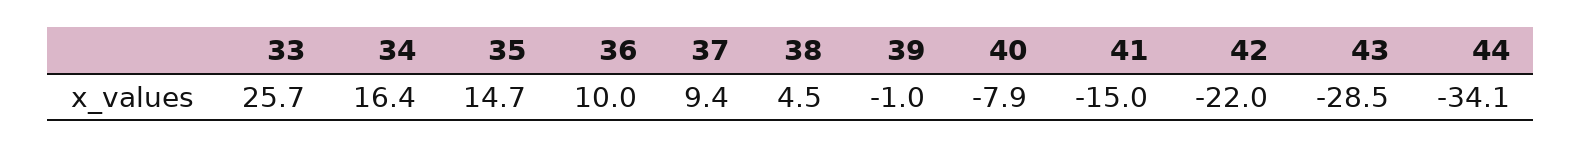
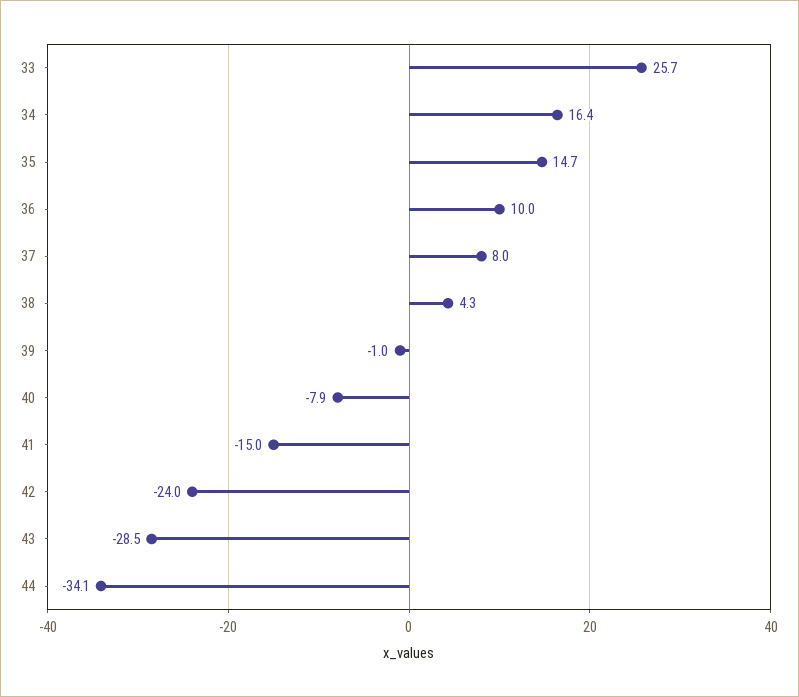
37: 9.4 -> 8
38: 4.5 -> 4.3
42: -22 -> -24

